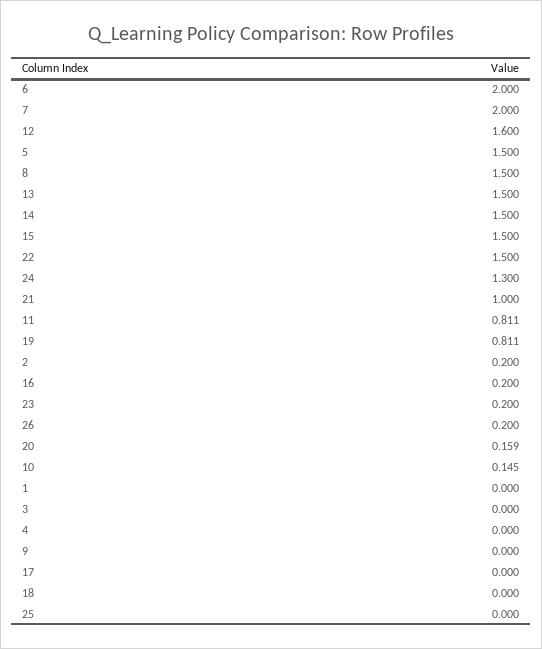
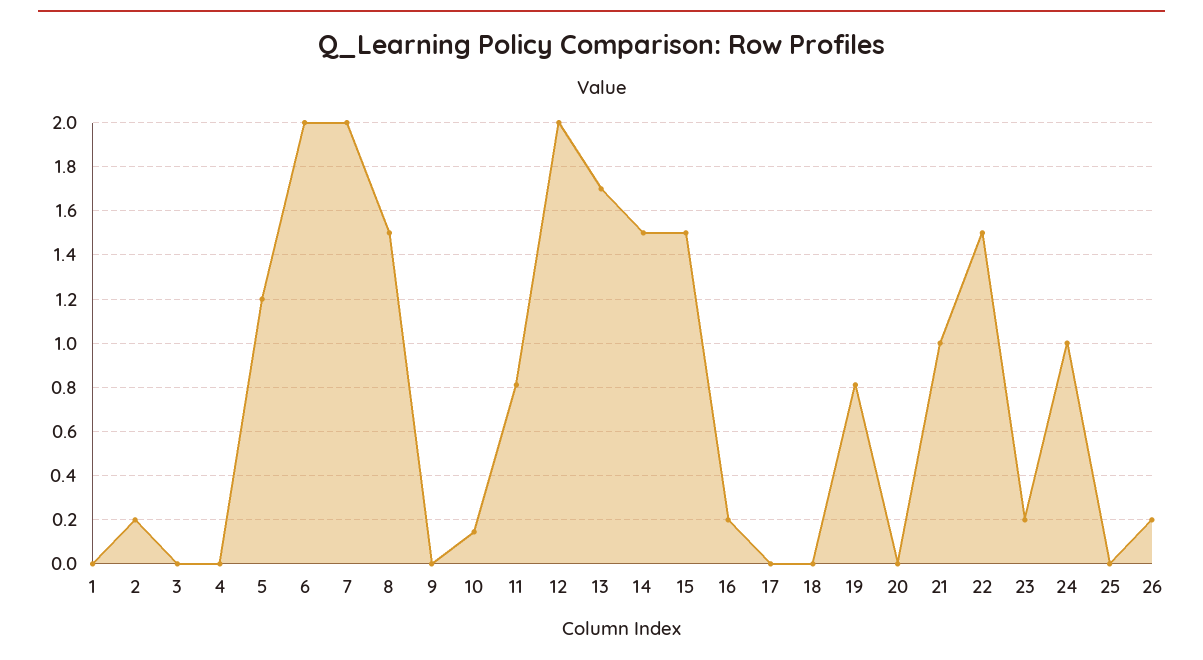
12: 1.6 -> 2
5: 1.5 -> 1.2
13: 1.5 -> 1.7
24: 1.3 -> 1
20: 0.159 -> 0

